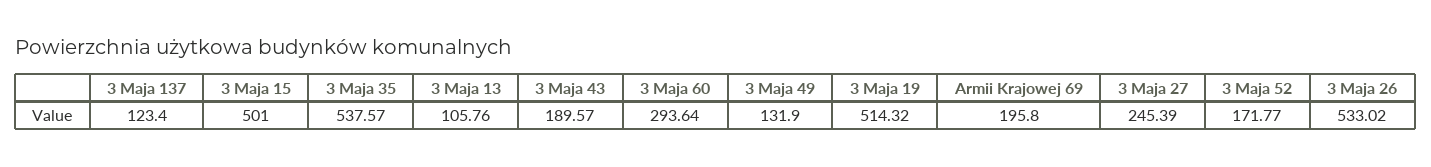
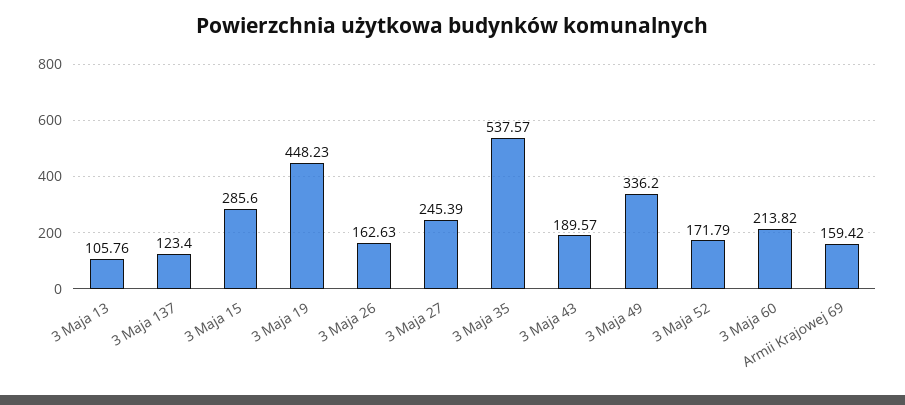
3 Maja 15: 501 -> 285.6
3 Maja 60: 293.64 -> 213.82
3 Maja 49: 131.9 -> 336.2
3 Maja 19: 514.32 -> 448.23
Armii Krajowej 69: 195.8 -> 159.42
3 Maja 52: 171.77 -> 171.79
3 Maja 26: 533.02 -> 162.63

